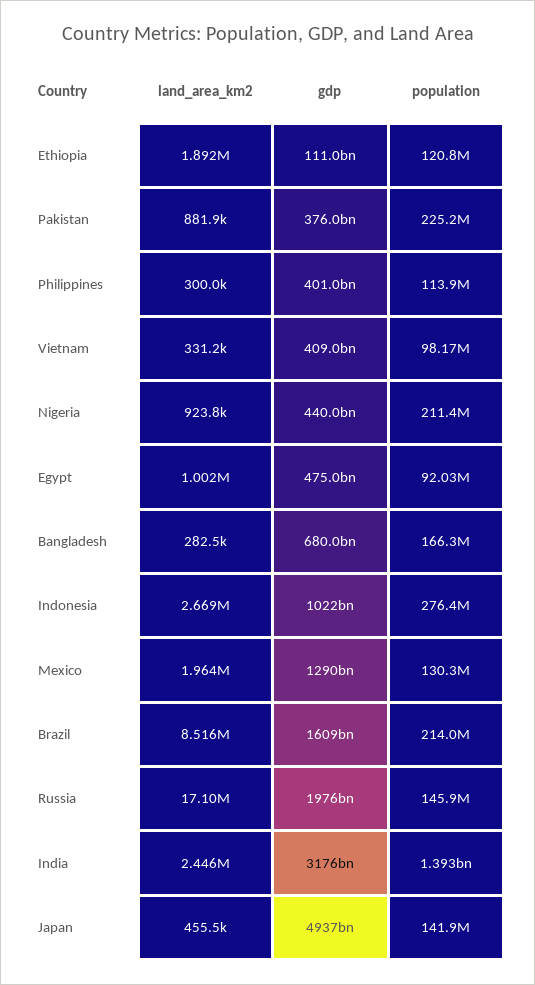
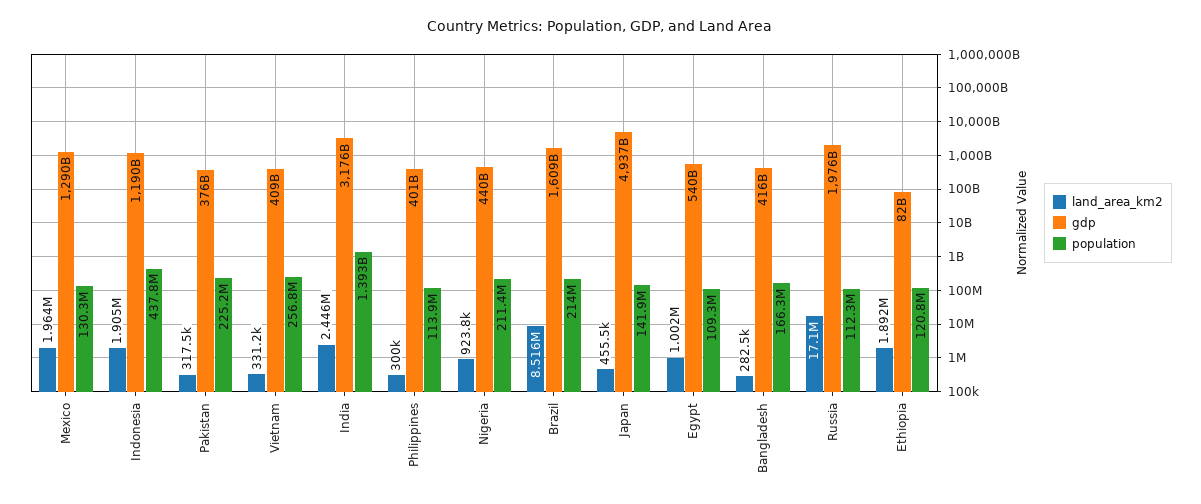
gdp, Ethiopia: 111000000000 -> 82000000000
land_area_km2, Pakistan: 881900 -> 317500
population, Vietnam: 98170000 -> 256800000
gdp, Egypt: 475000000000 -> 540000000000
population, Egypt: 92030000 -> 109300000
gdp, Bangladesh: 680000000000 -> 416000000000
land_area_km2, Indonesia: 2669000 -> 1905000
gdp, Indonesia: 1022000000000 -> 1190000000000
population, Indonesia: 276400000 -> 437800000
population, Russia: 145900000 -> 112300000

